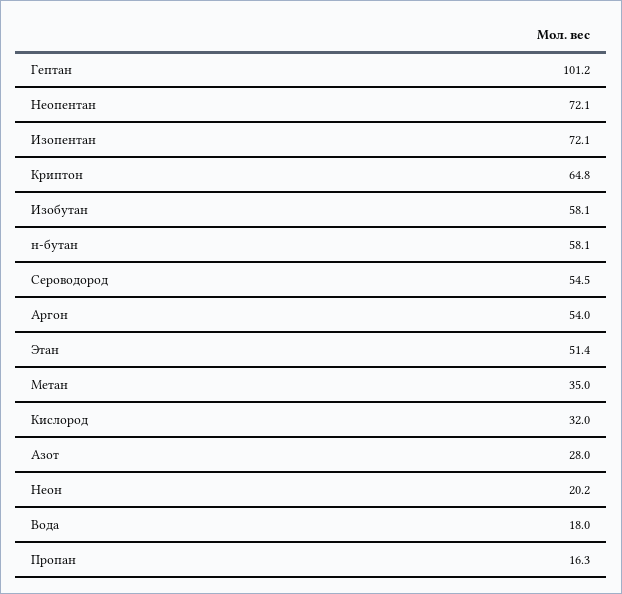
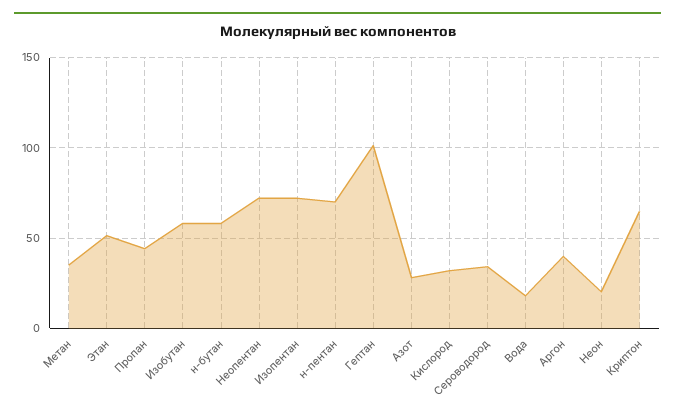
Сероводород: 54.5 -> 35
Аргон: 54 -> 40
Пропан: 16.3 -> 45
н-пентан: none -> 70

